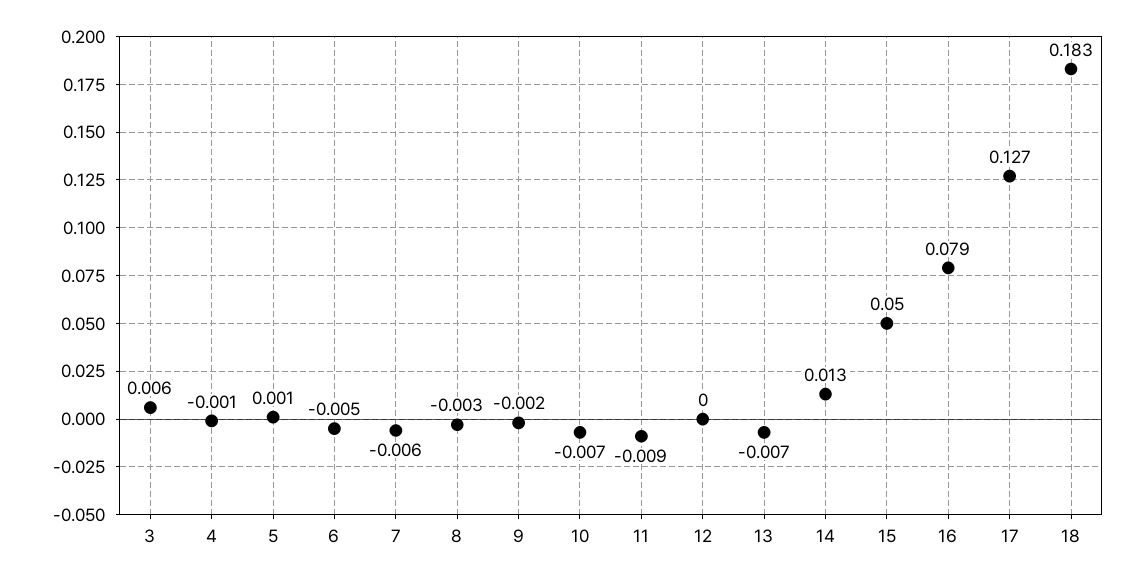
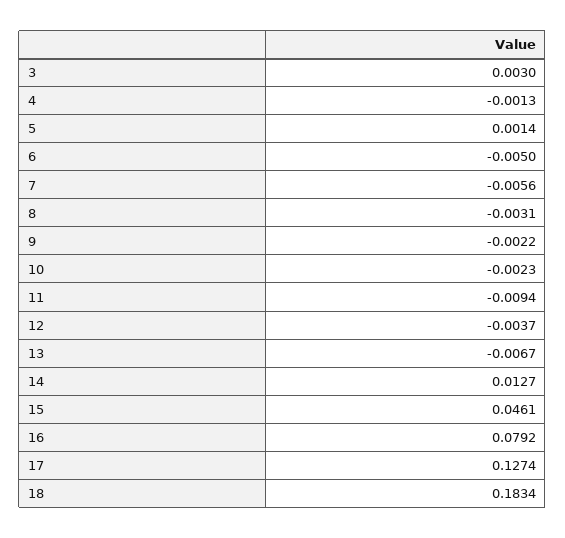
3: 0.006 -> 0.003
10: -0.007 -> -0.0023
12: 0 -> -0.0037
15: 0.05 -> 0.0461

